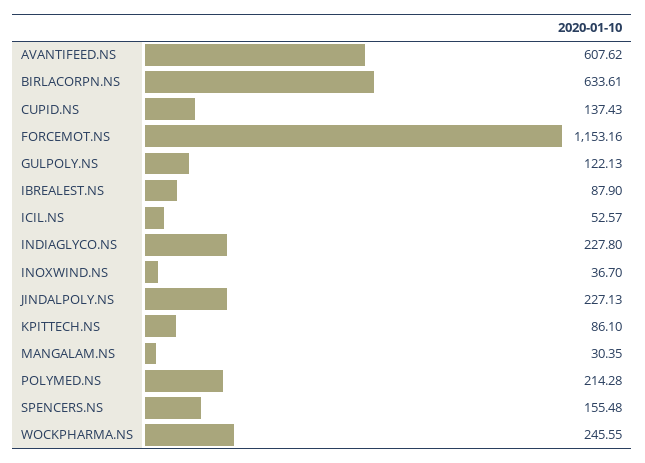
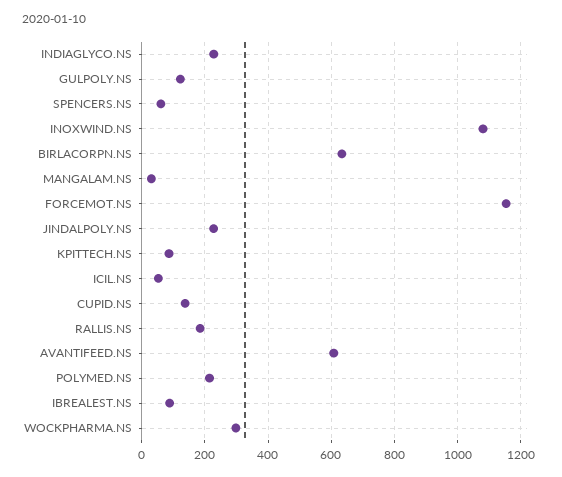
INOXWIND.NS: 36.7 -> 1080
SPENCERS.NS: 155.48 -> 60
WOCKPHARMA.NS: 245.55 -> 300
RALLIS.NS: none -> 180

